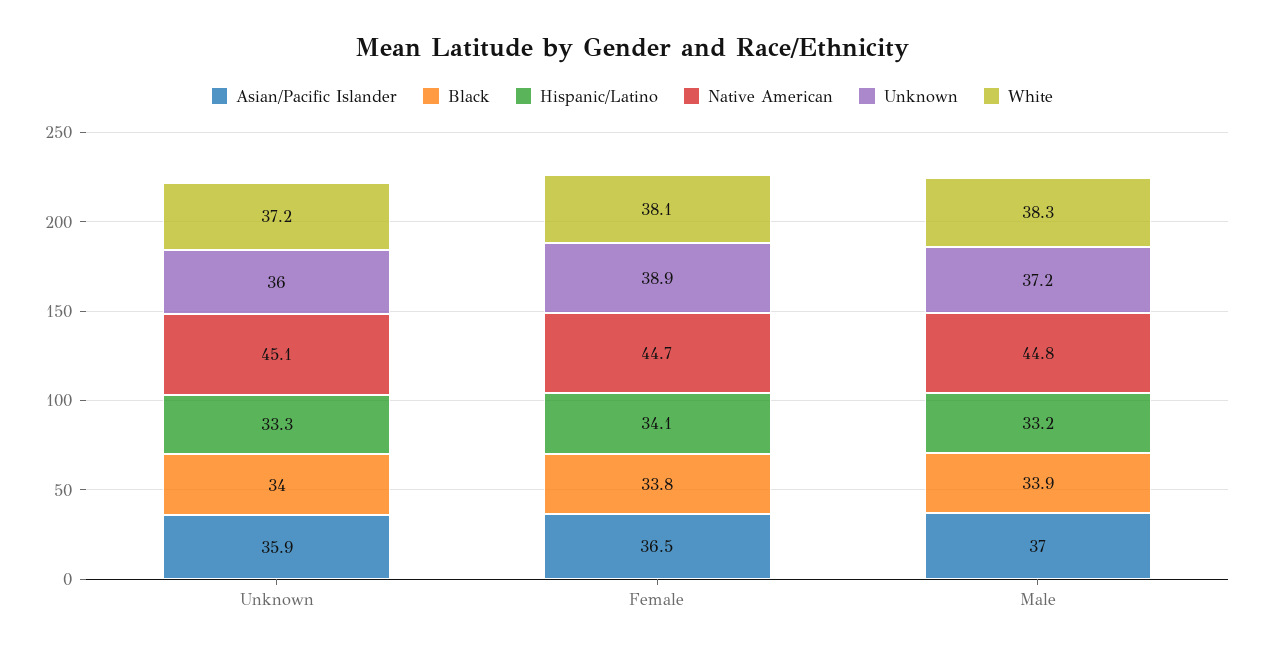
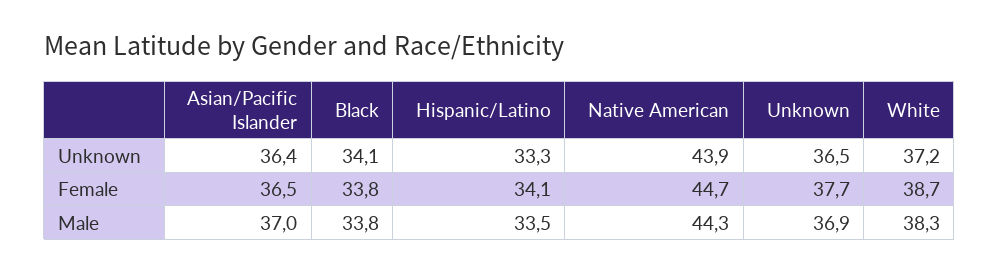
Asian/Pacific Islander, Unknown: 35.9 -> 36.4
Black, Unknown: 34 -> 34.1
Native American, Unknown: 45.1 -> 43.9
Unknown, Unknown: 36 -> 36.5
Unknown, Female: 38.9 -> 37.7
White, Female: 38.1 -> 38.7
Black, Male: 33.9 -> 33.8
Hispanic/Latino, Male: 33.2 -> 33.5
Native American, Male: 44.8 -> 44.3
Unknown, Male: 37.2 -> 36.9

